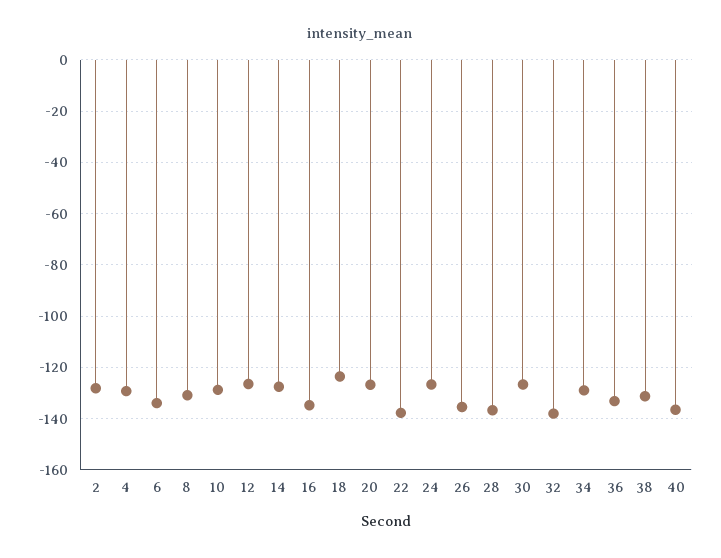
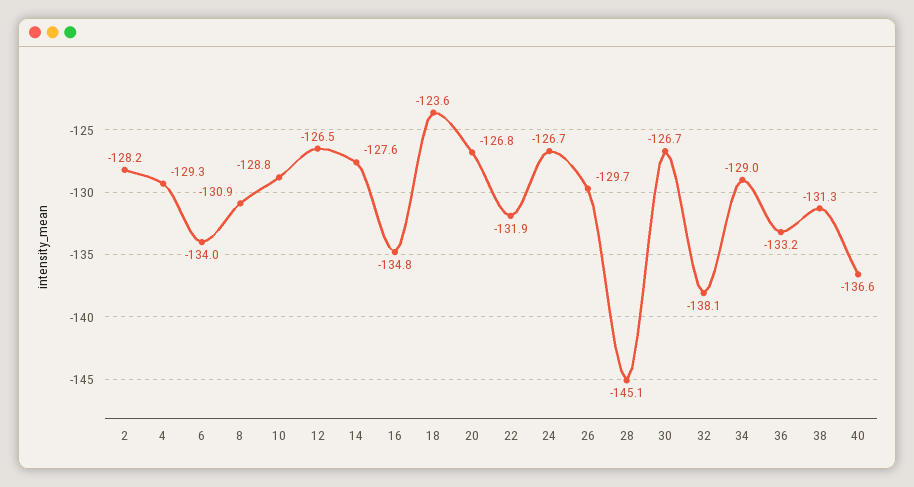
22: -137.5 -> -131.9
26: -135 -> -129.7
28: -137.5 -> -145.1

